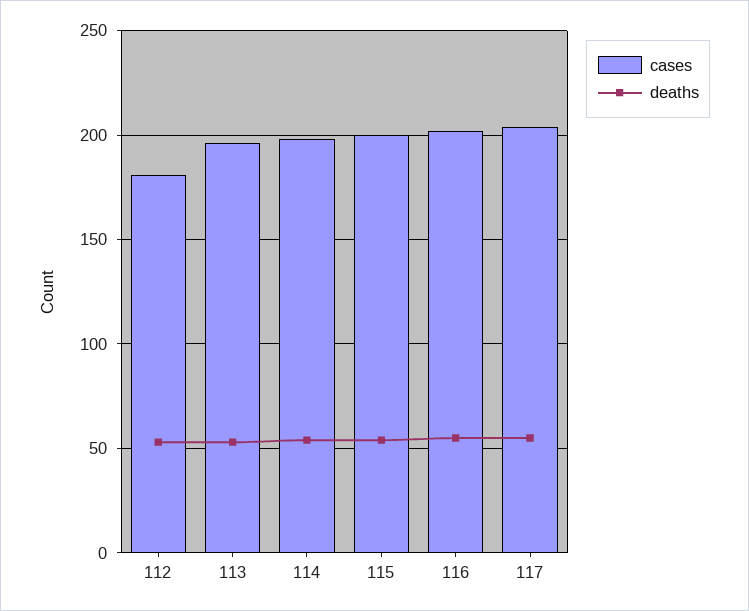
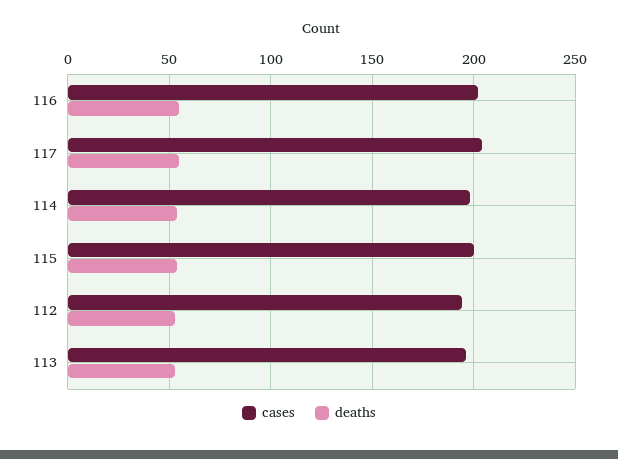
cases, 112: 180 -> 195

